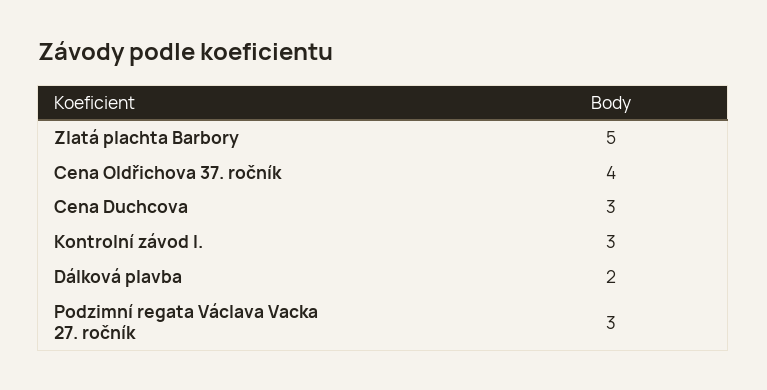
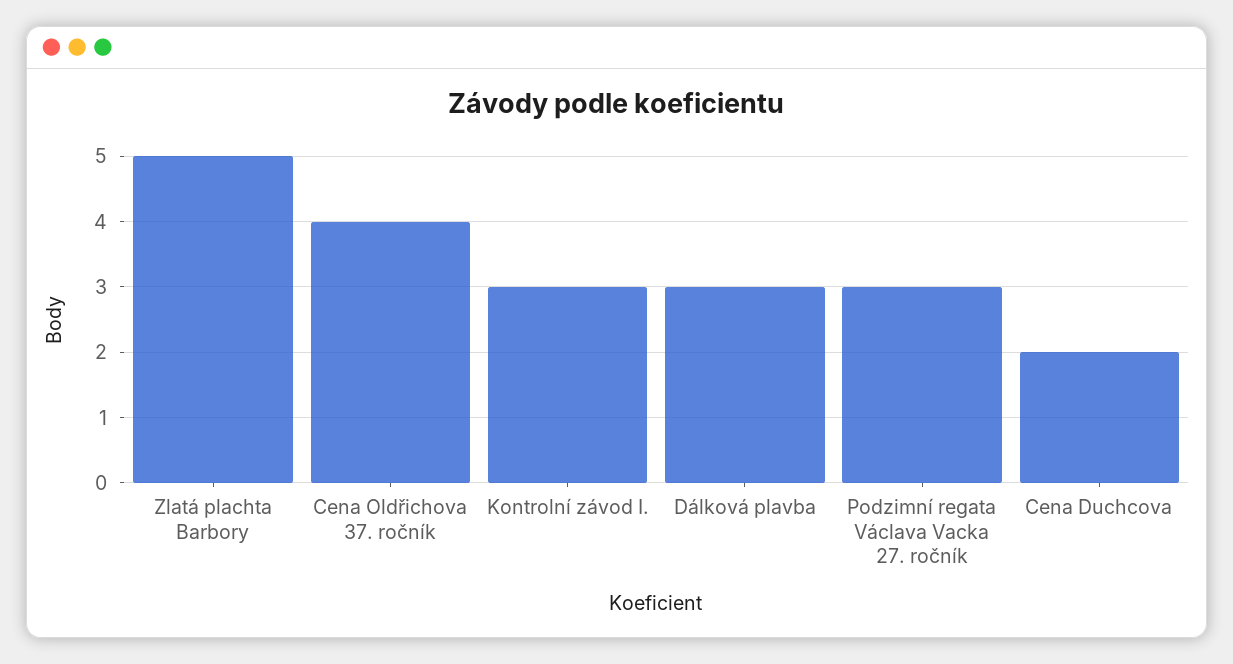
Cena Duchcova: 3 -> 2
Dálková plavba: 2 -> 3

